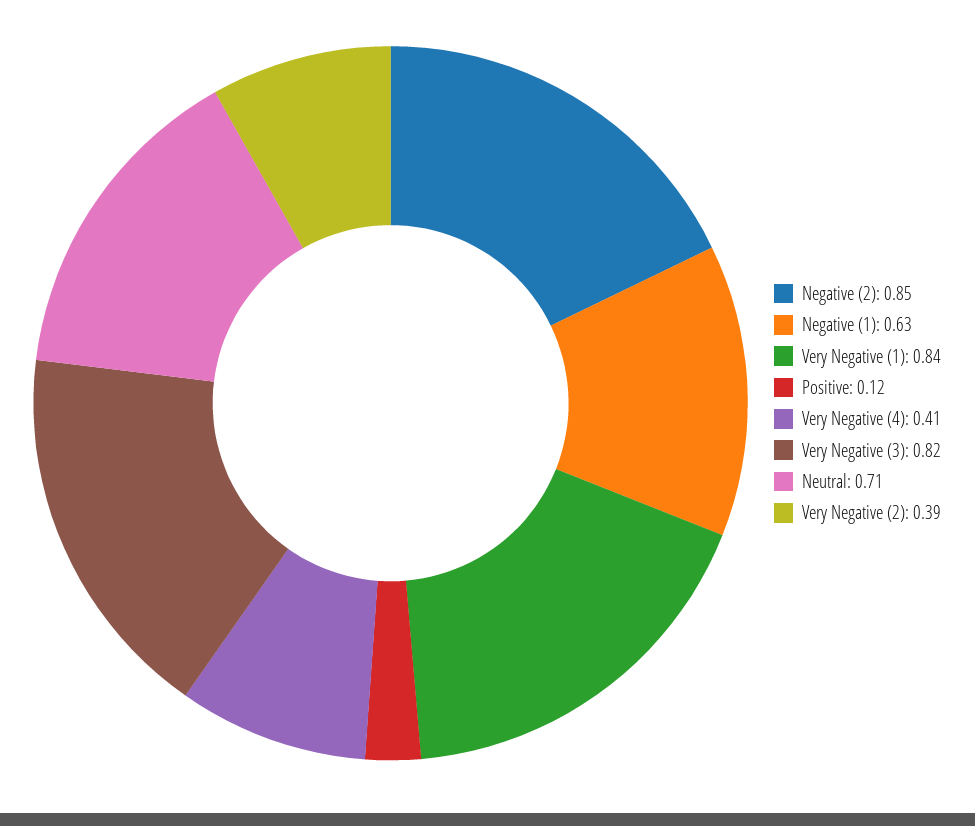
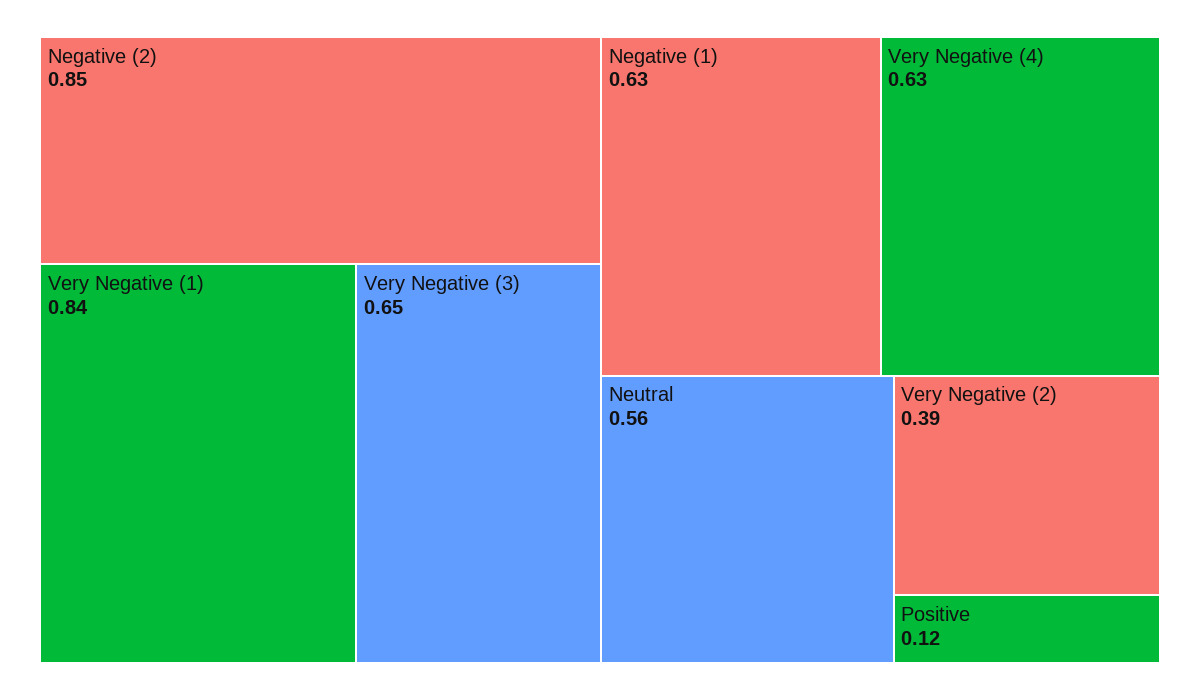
Very Negative (4): 0.41 -> 0.63
Very Negative (3): 0.82 -> 0.65
Neutral: 0.71 -> 0.56

